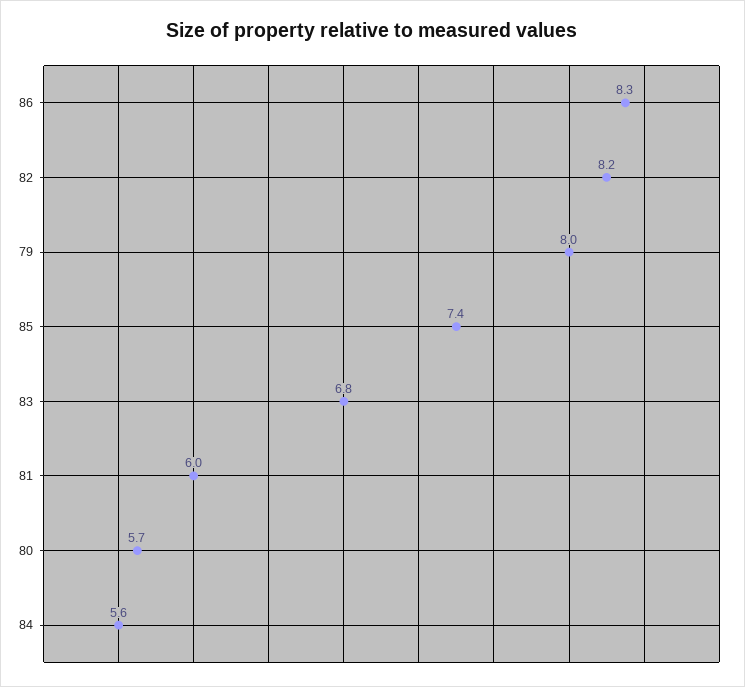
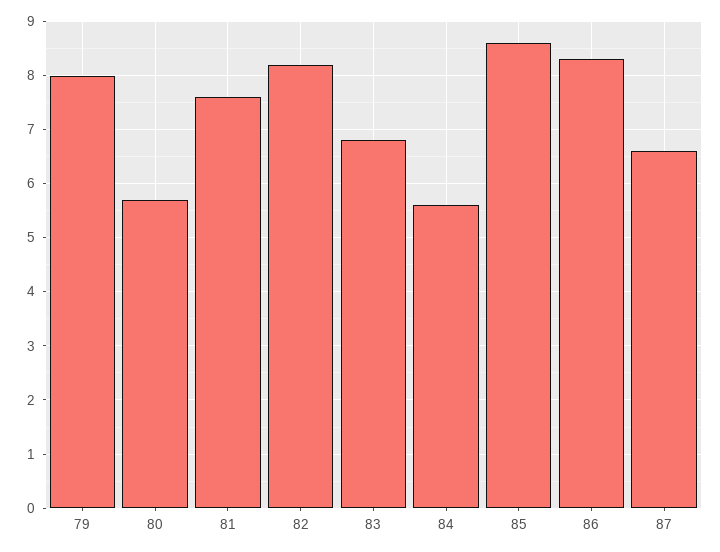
85: 7.4 -> 8.5
81: 6 -> 7.5
87: none -> 6.5

